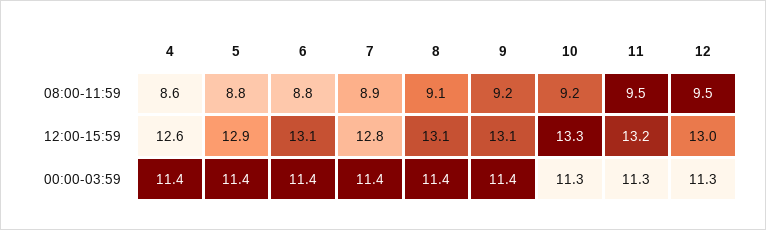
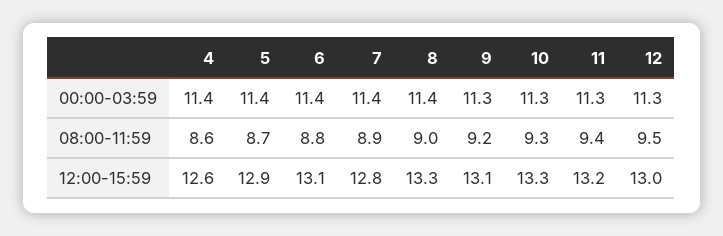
5, 08:00-11:59: 8.8 -> 8.7
8, 08:00-11:59: 9.1 -> 9
10, 08:00-11:59: 9.2 -> 9.3
11, 08:00-11:59: 9.5 -> 9.4
8, 12:00-15:59: 13.1 -> 13.3
9, 00:00-03:59: 11.4 -> 11.3

